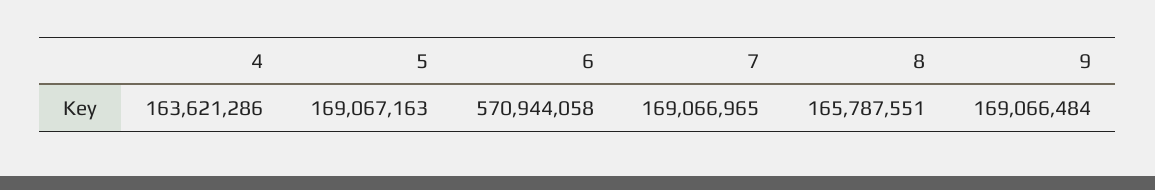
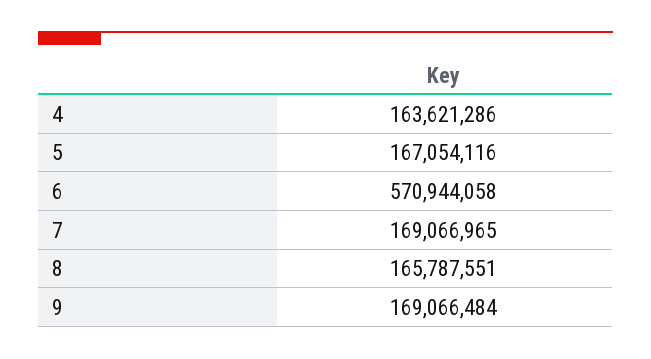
5: 169067163 -> 167054116

